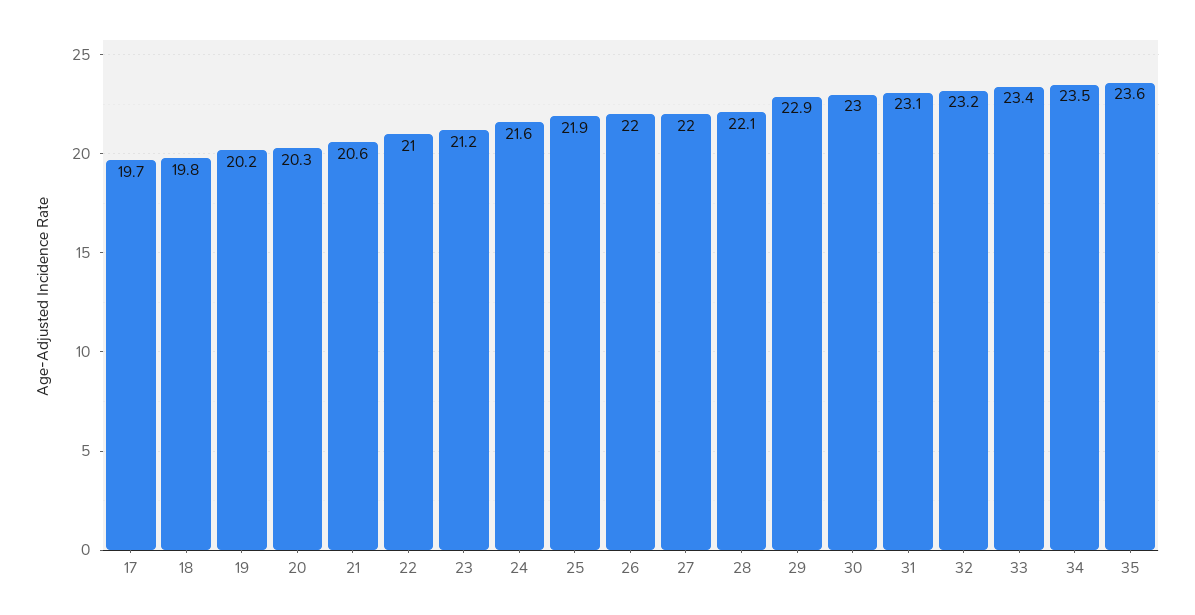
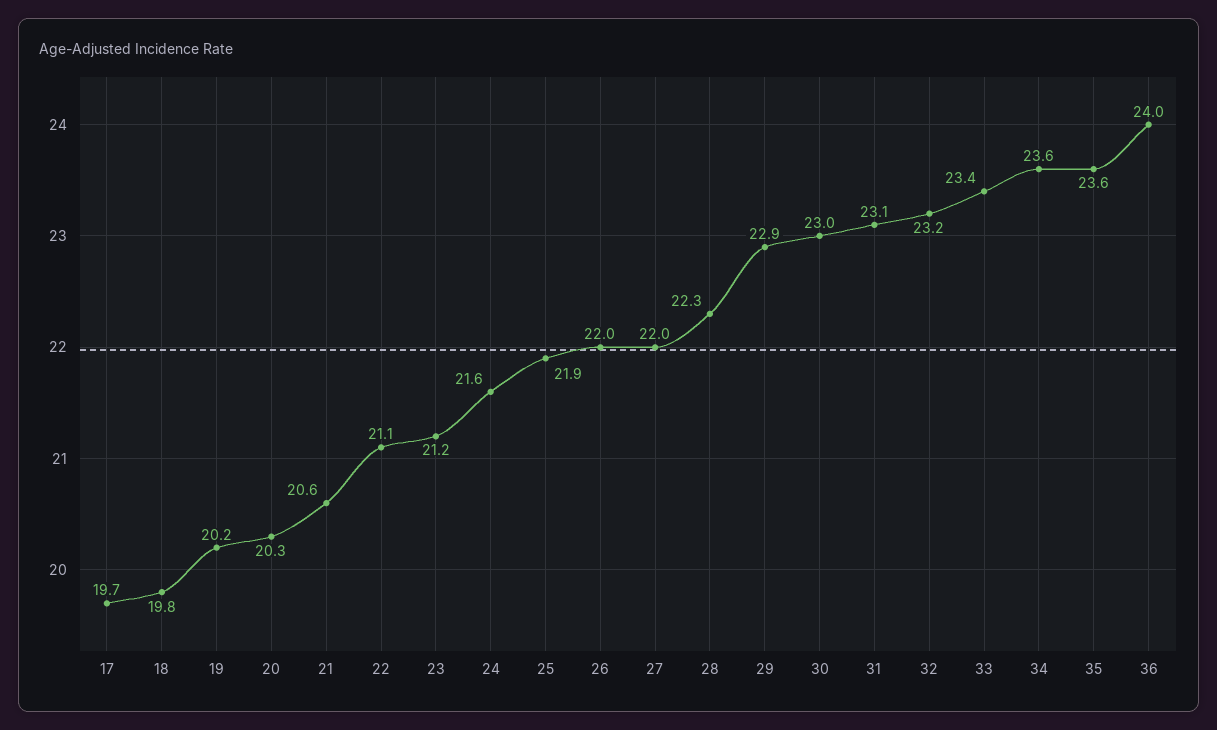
22: 21 -> 21.1
28: 22.1 -> 22.3
34: 23.5 -> 23.6
36: none -> 24

